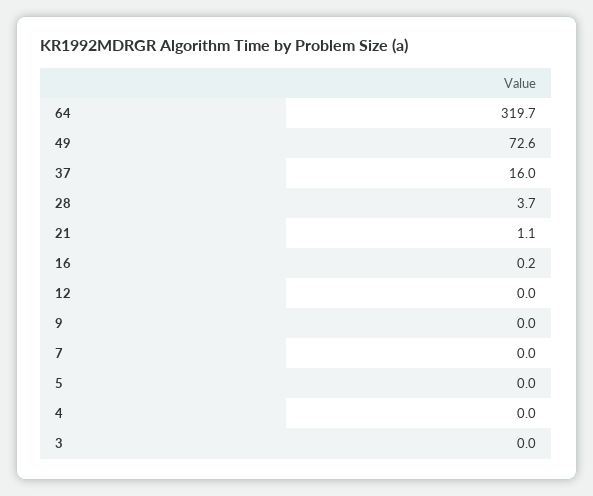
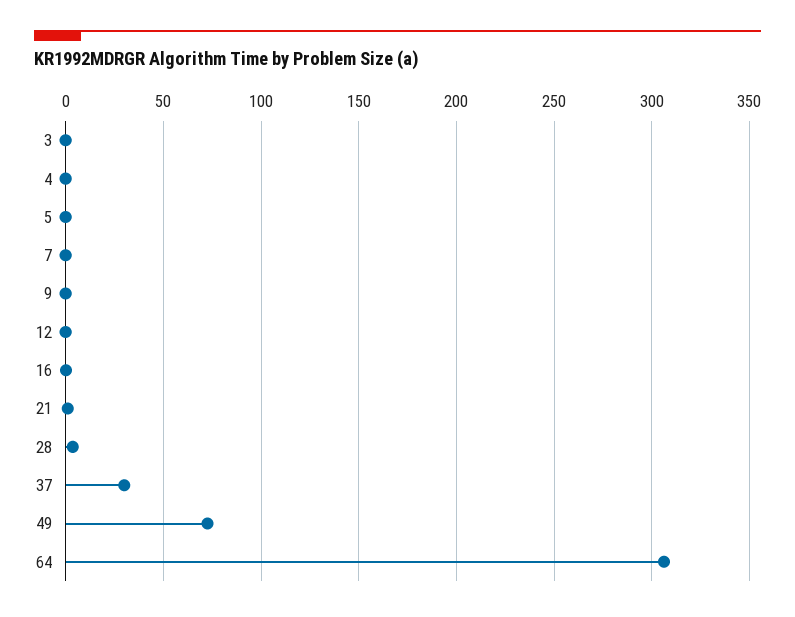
64: 319.7 -> 305
37: 16 -> 30

